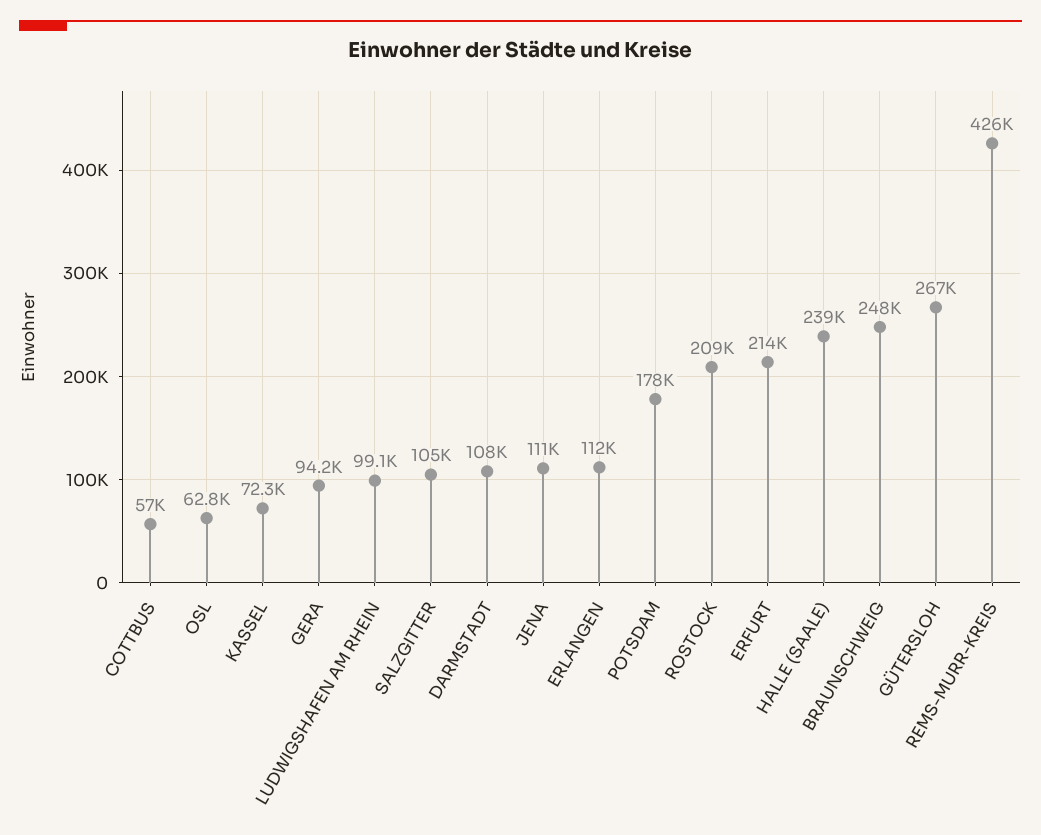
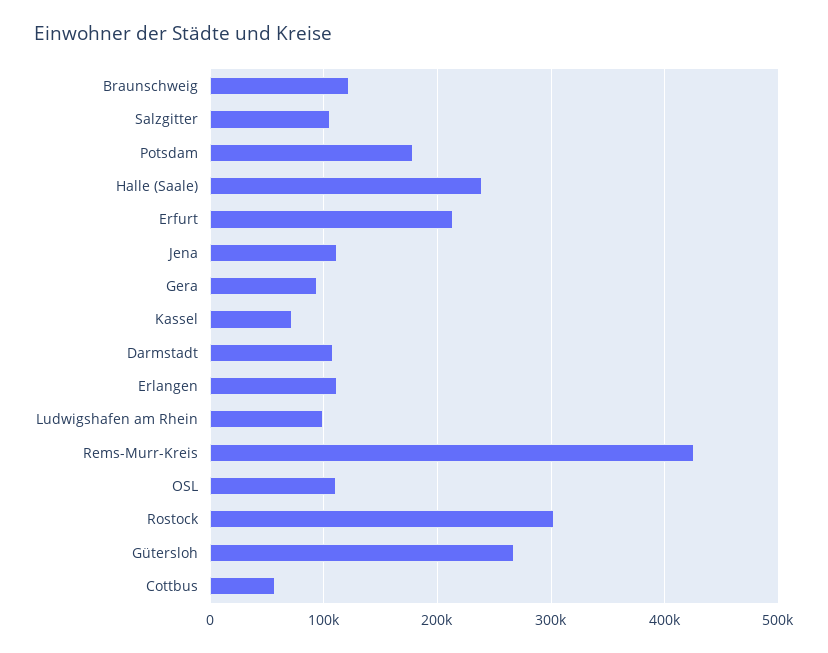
OSL: 62800 -> 110000
ROSTOCK: 209000 -> 300000
BRAUNSCHWEIG: 248000 -> 120000

